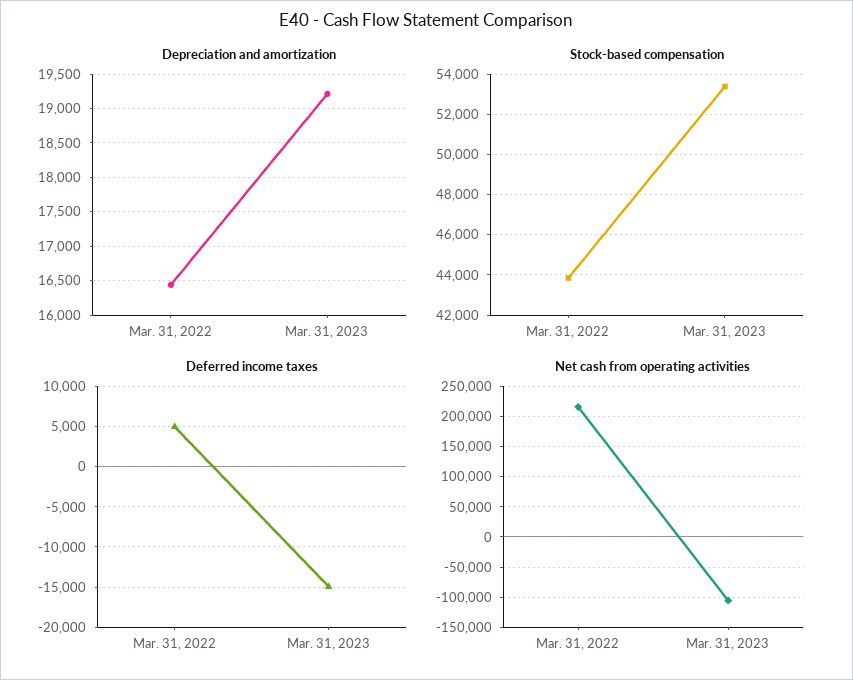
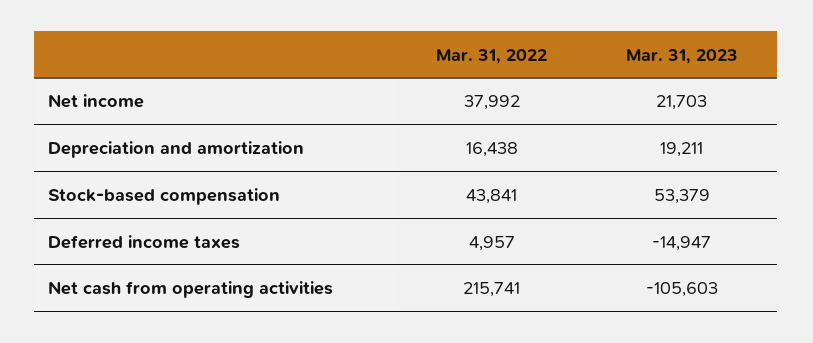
Net income, Mar. 31, 2022: none -> 37992
Net income, Mar. 31, 2023: none -> 21703

